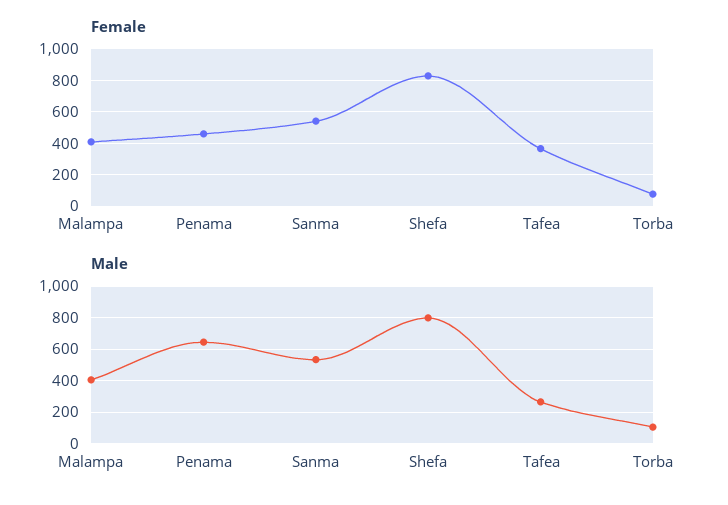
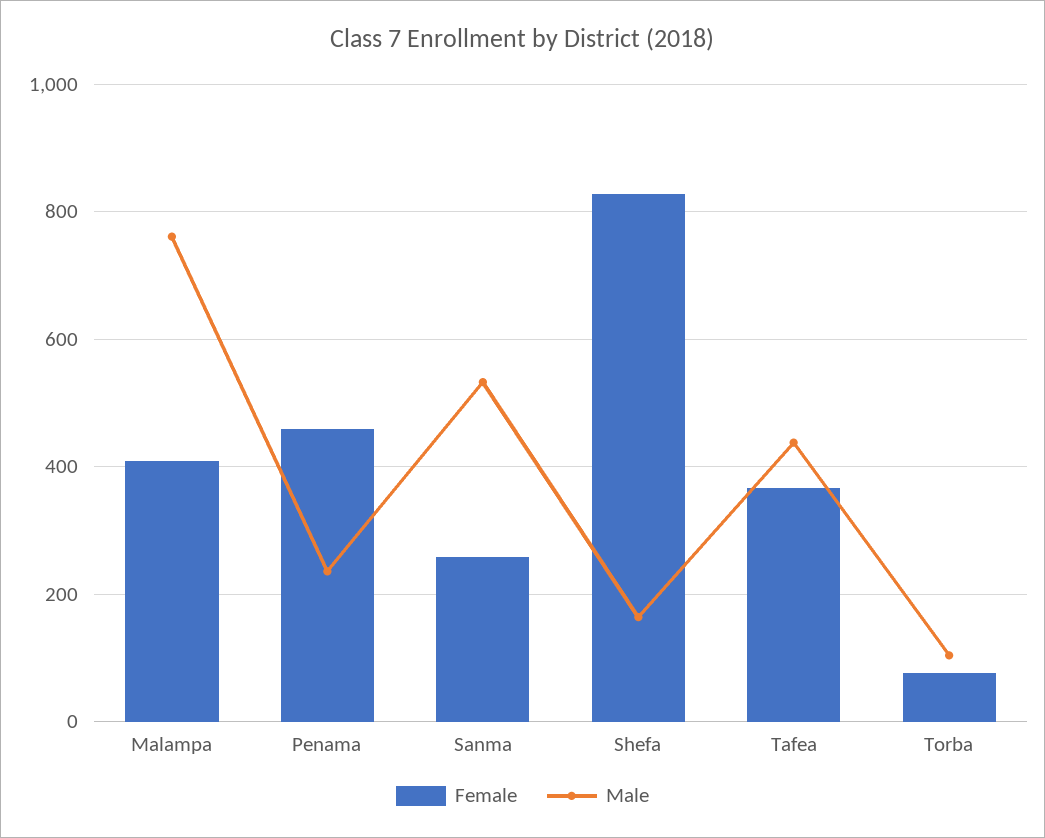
Female, Sanma: 550 -> 260
Male, Malampa: 400 -> 760
Male, Penama: 650 -> 240
Male, Shefa: 800 -> 160
Male, Tafea: 250 -> 440

